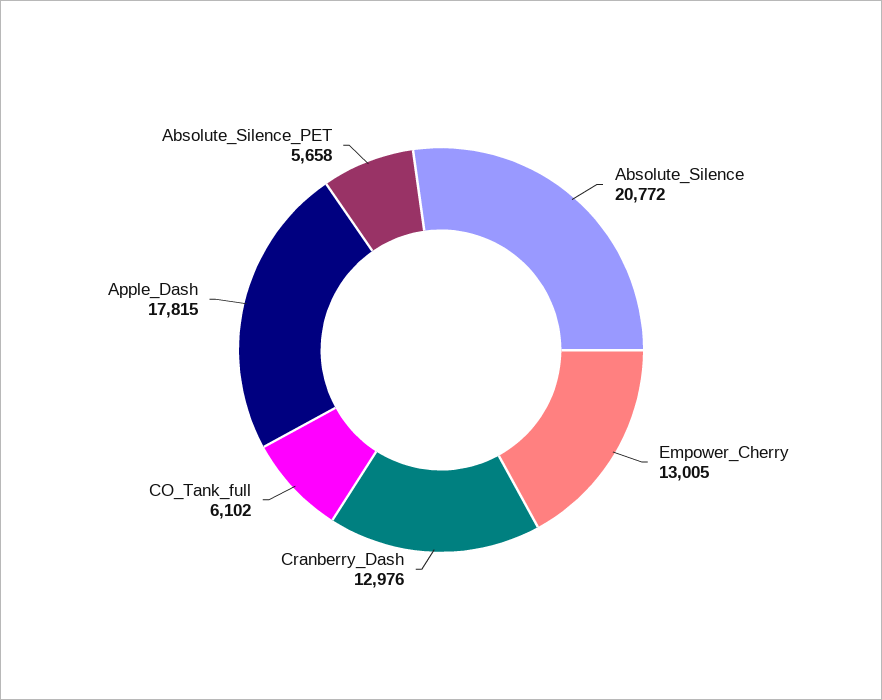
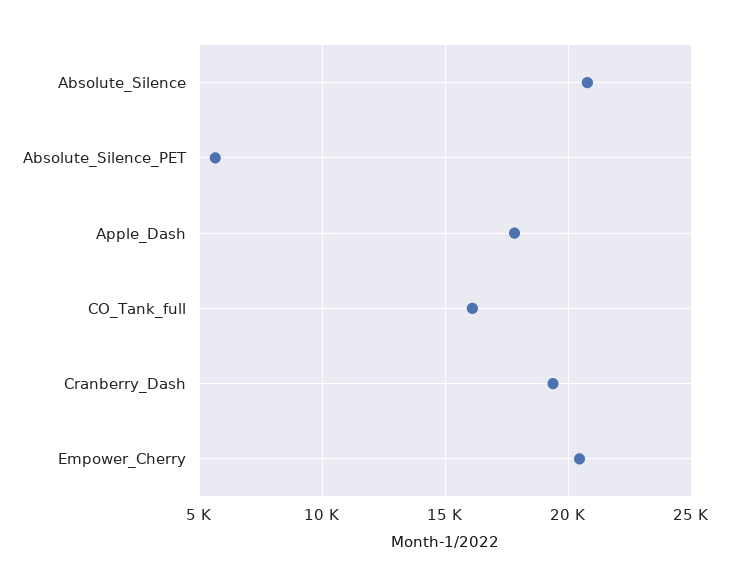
Empower_Cherry: 13005 -> 20500
Cranberry_Dash: 12976 -> 19500
CO_Tank_full: 6102 -> 16000

